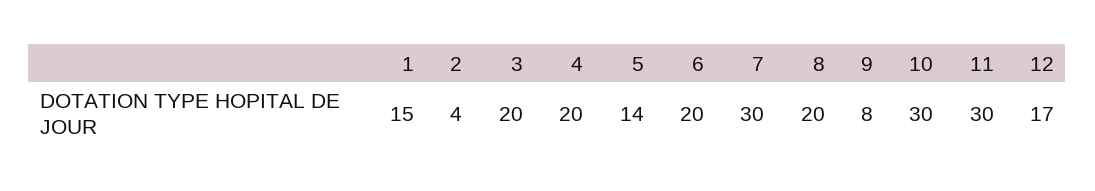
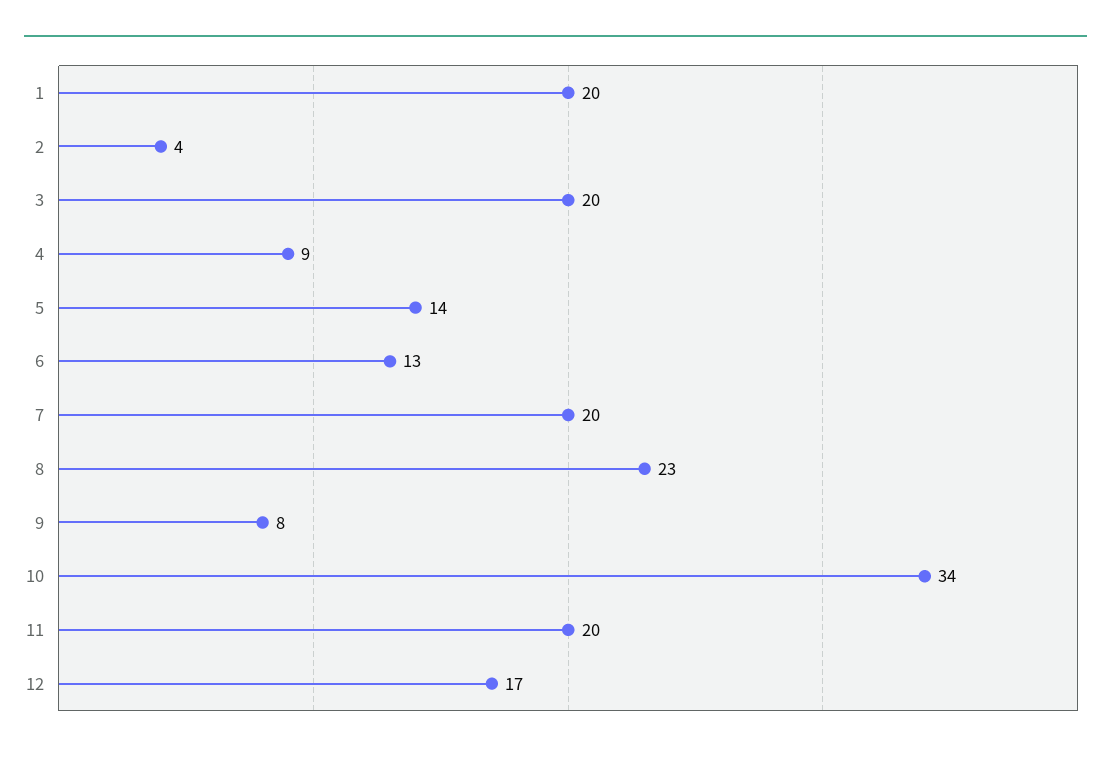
1: 15 -> 20
4: 20 -> 9
6: 20 -> 13
7: 30 -> 20
8: 20 -> 23
10: 30 -> 34
11: 30 -> 20

